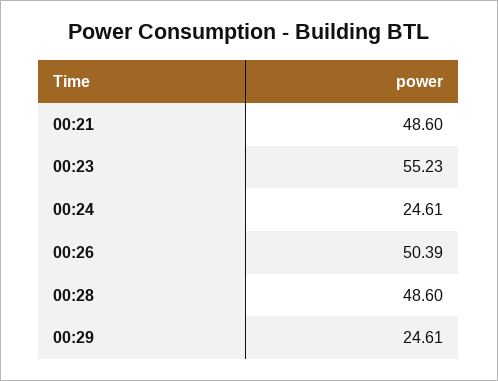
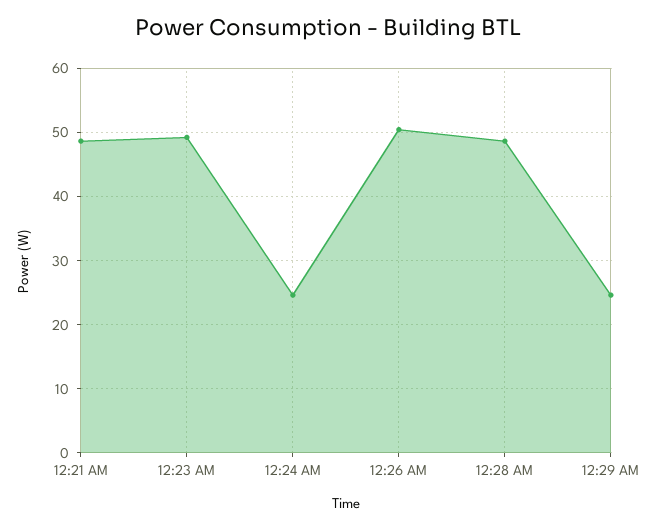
00:23: 55.23 -> 49

